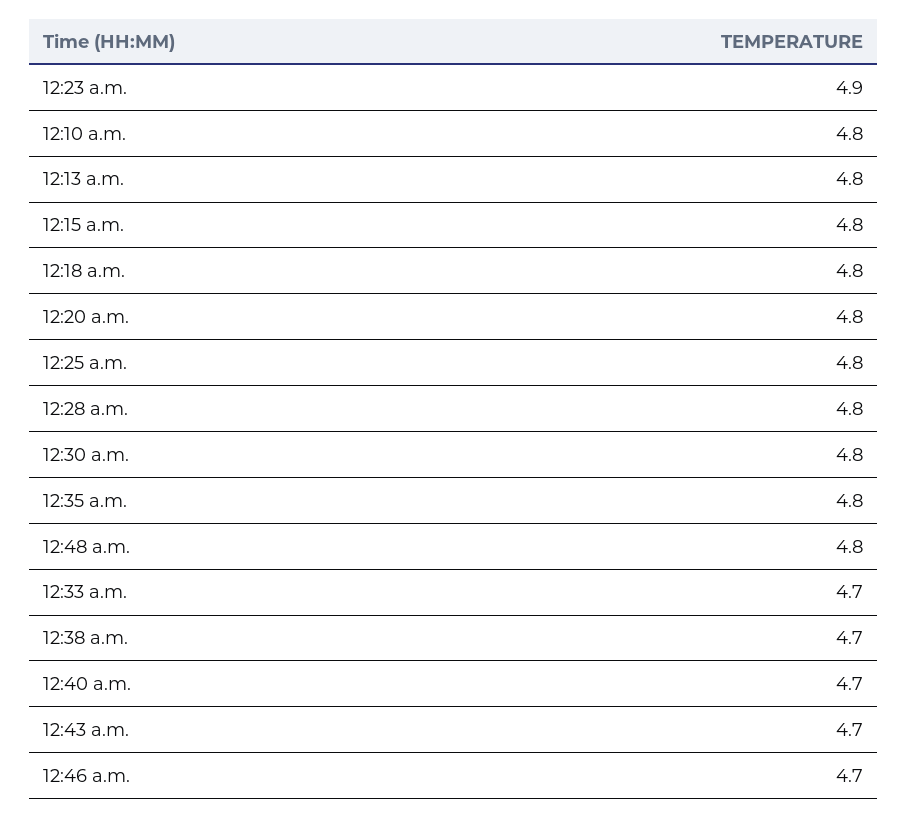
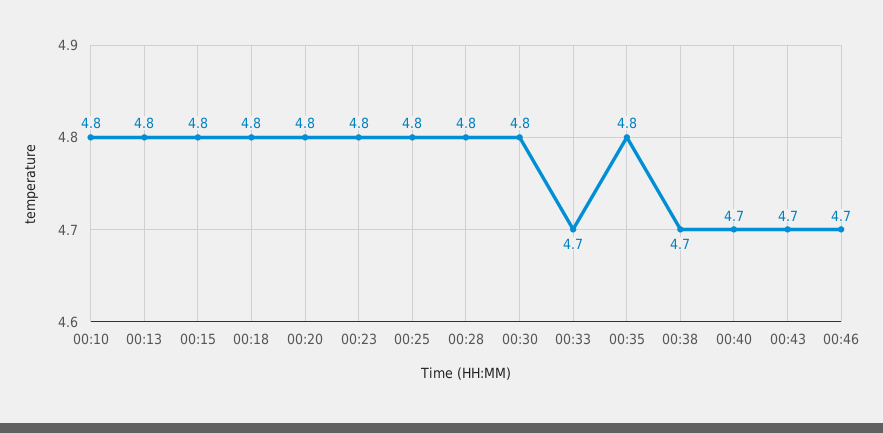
12:23 a.m.: 4.9 -> 4.8
12:48 a.m.: 4.8 -> none

